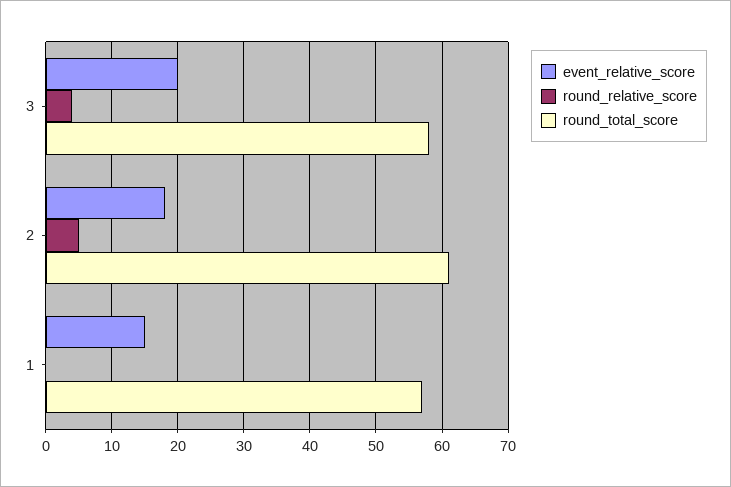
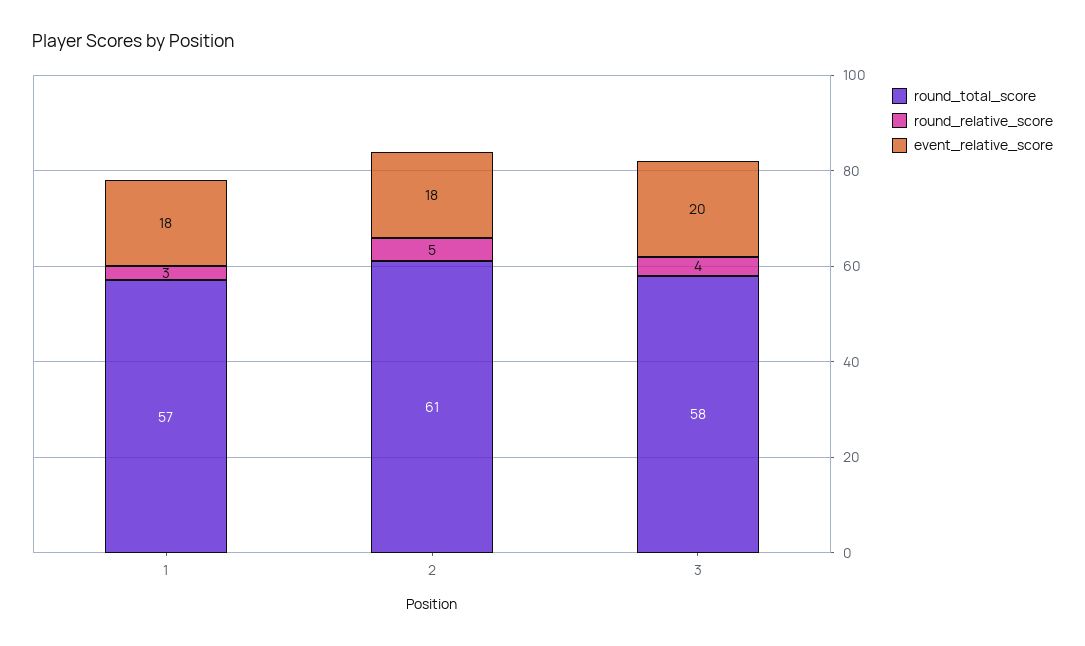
event_relative_score, 1: 15 -> 18
round_relative_score, 1: 0 -> 3

